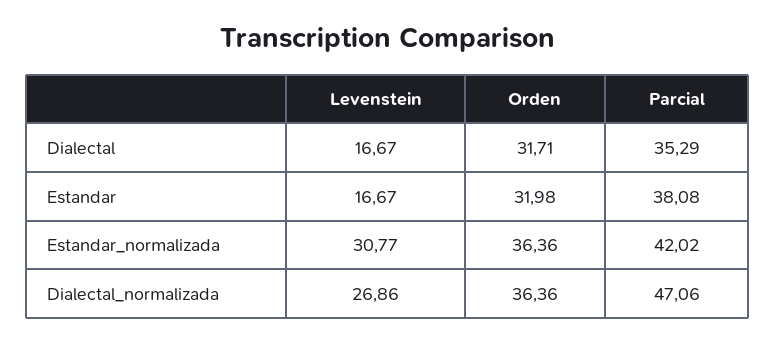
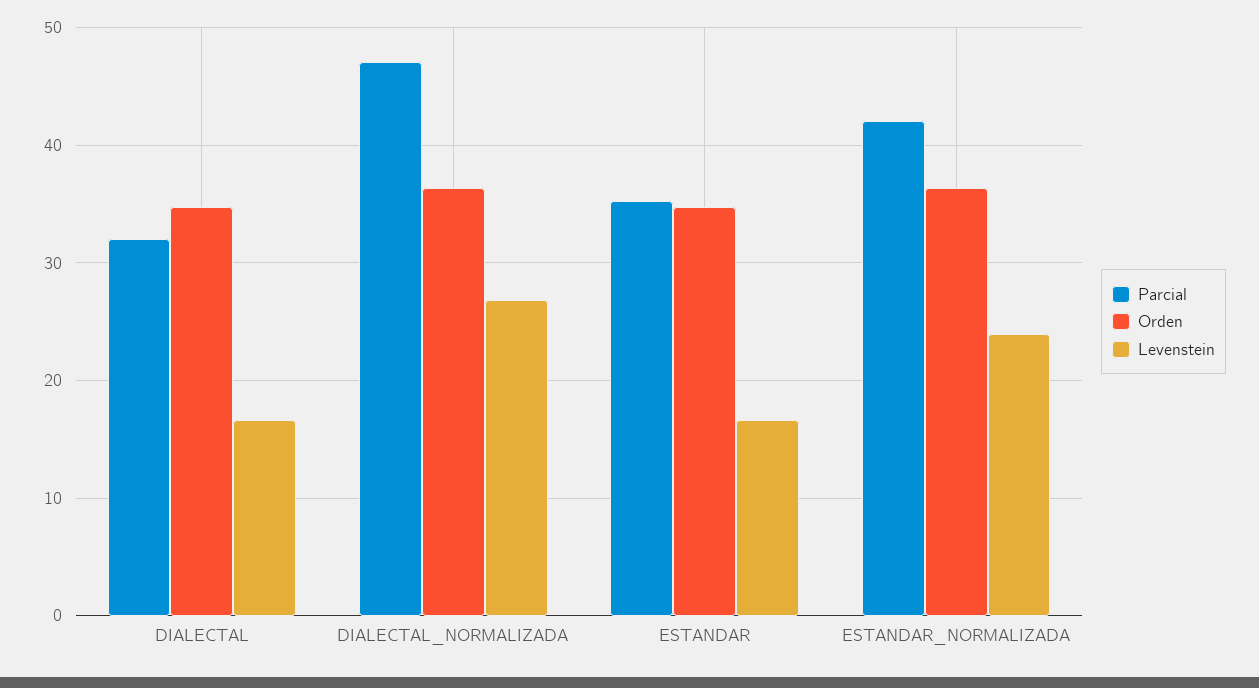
Orden, Dialectal: 31.71 -> 35
Parcial, Dialectal: 35.29 -> 32
Orden, Estandar: 31.98 -> 35
Parcial, Estandar: 38.08 -> 35
Levenstein, Estandar_normalizada: 30.77 -> 24

